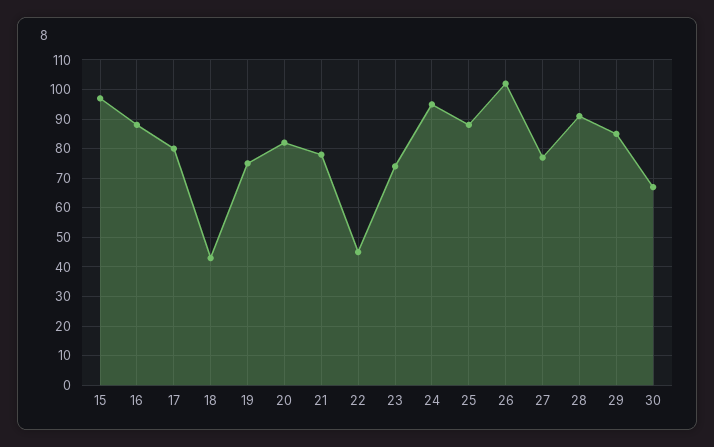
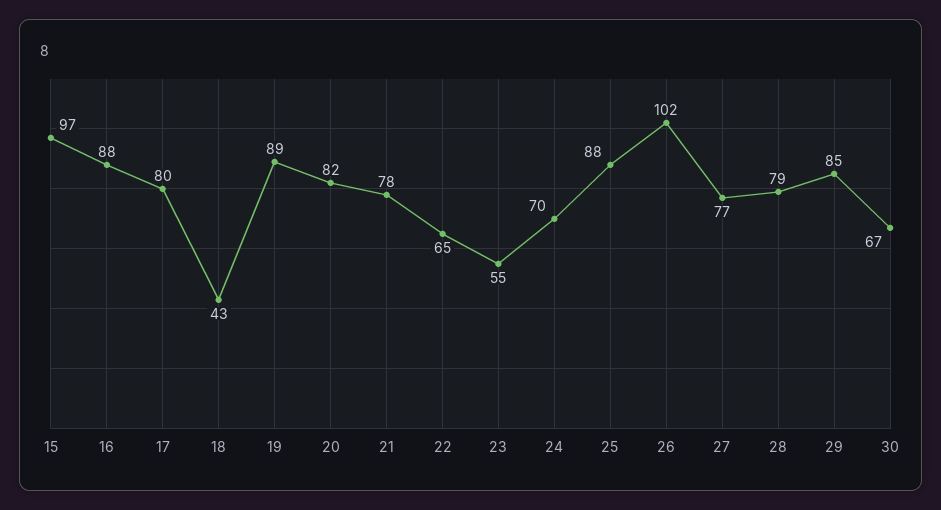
19: 75 -> 89
22: 45 -> 65
23: 75 -> 55
24: 95 -> 70
28: 90 -> 79

